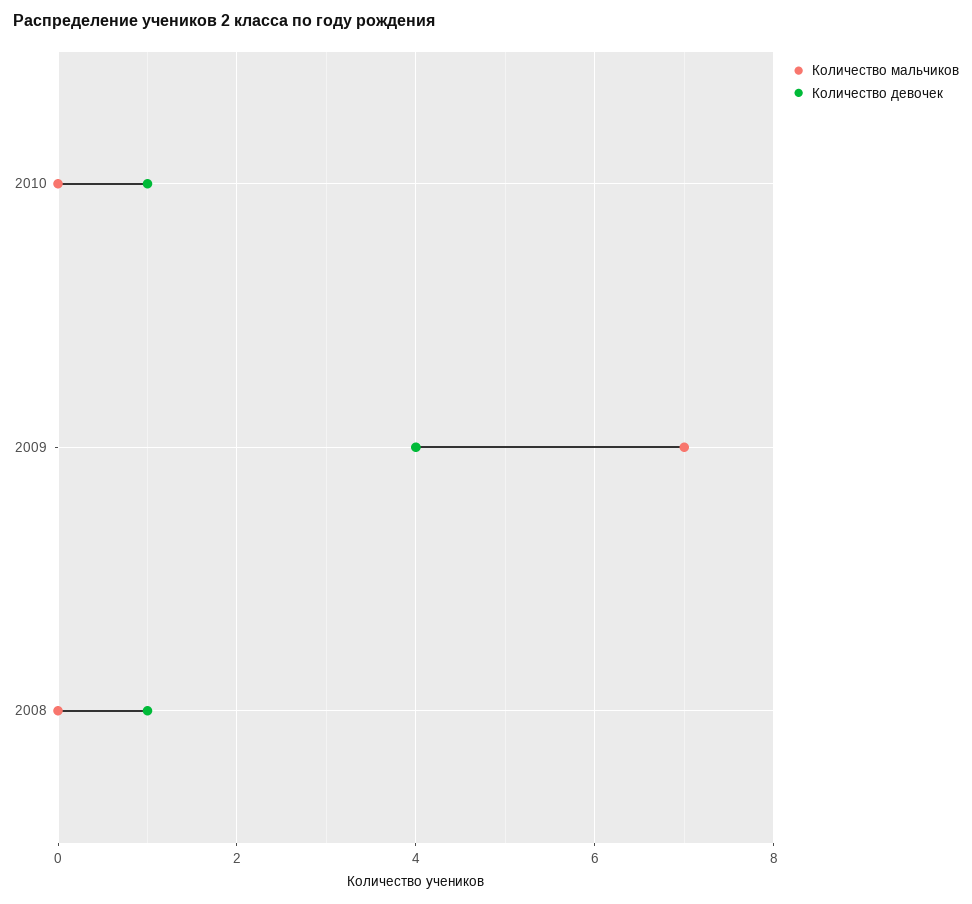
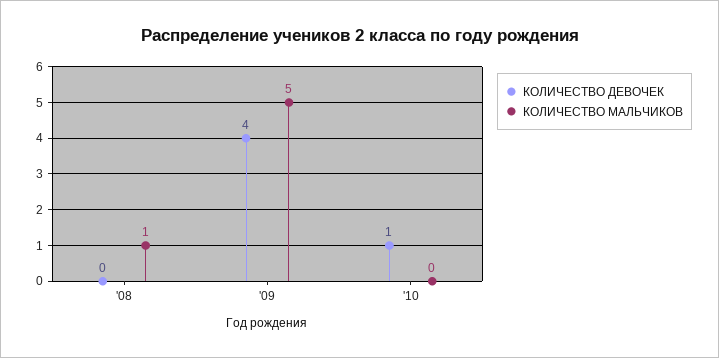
Количество мальчиков, 2009: 7 -> 5
Количество мальчиков, 2008: 0 -> 1
Количество девочек, 2008: 1 -> 0

